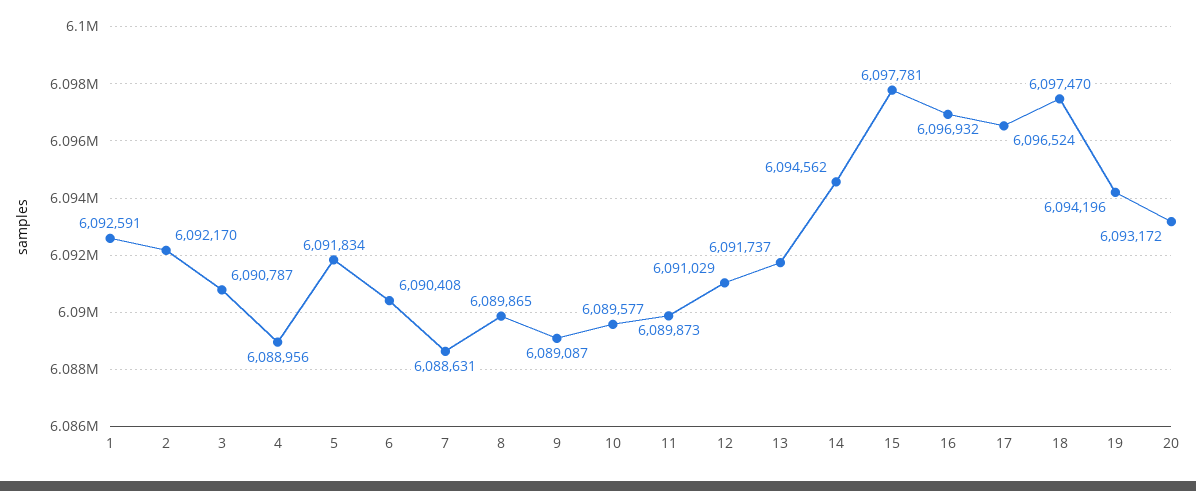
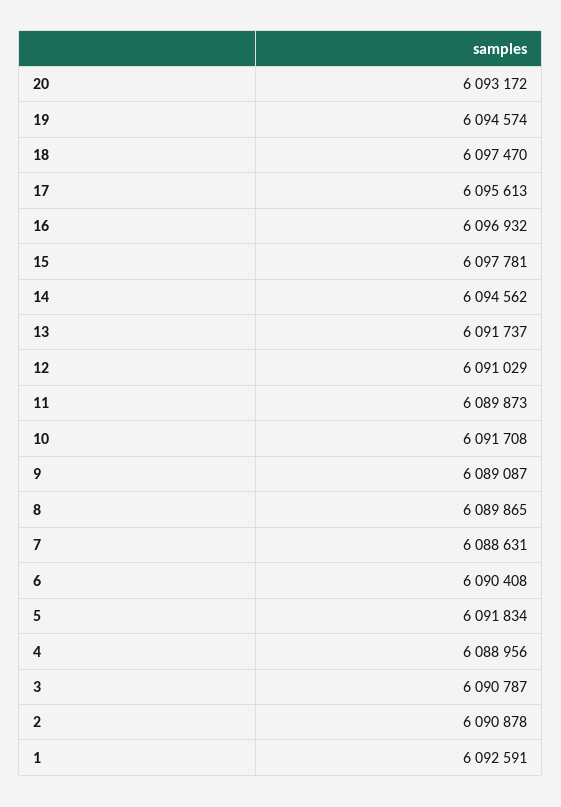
2: 6092170 -> 6090878
10: 6089577 -> 6091708
17: 6096524 -> 6095613
19: 6094196 -> 6094574

